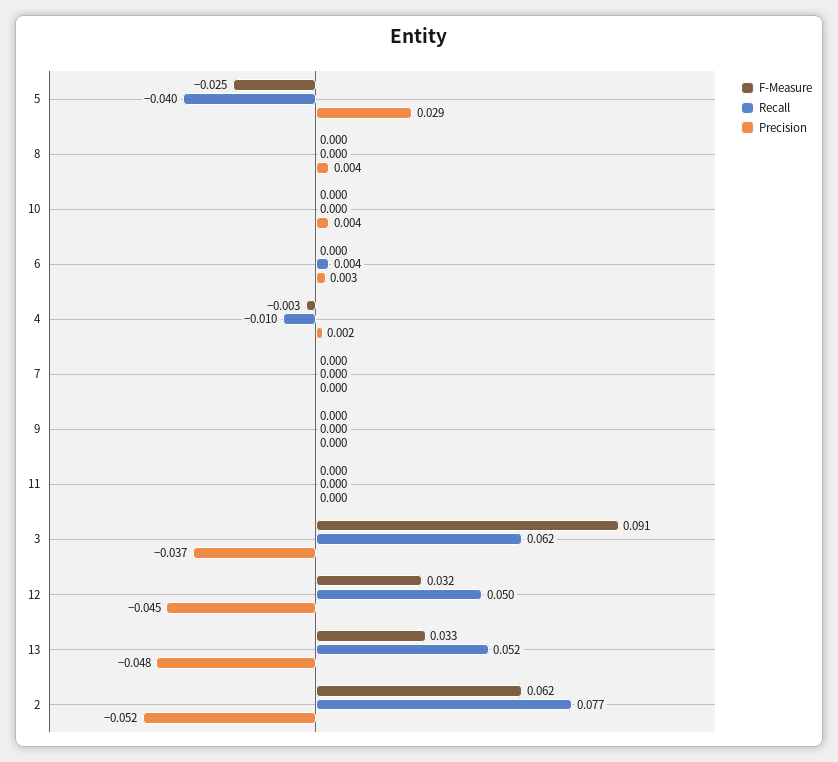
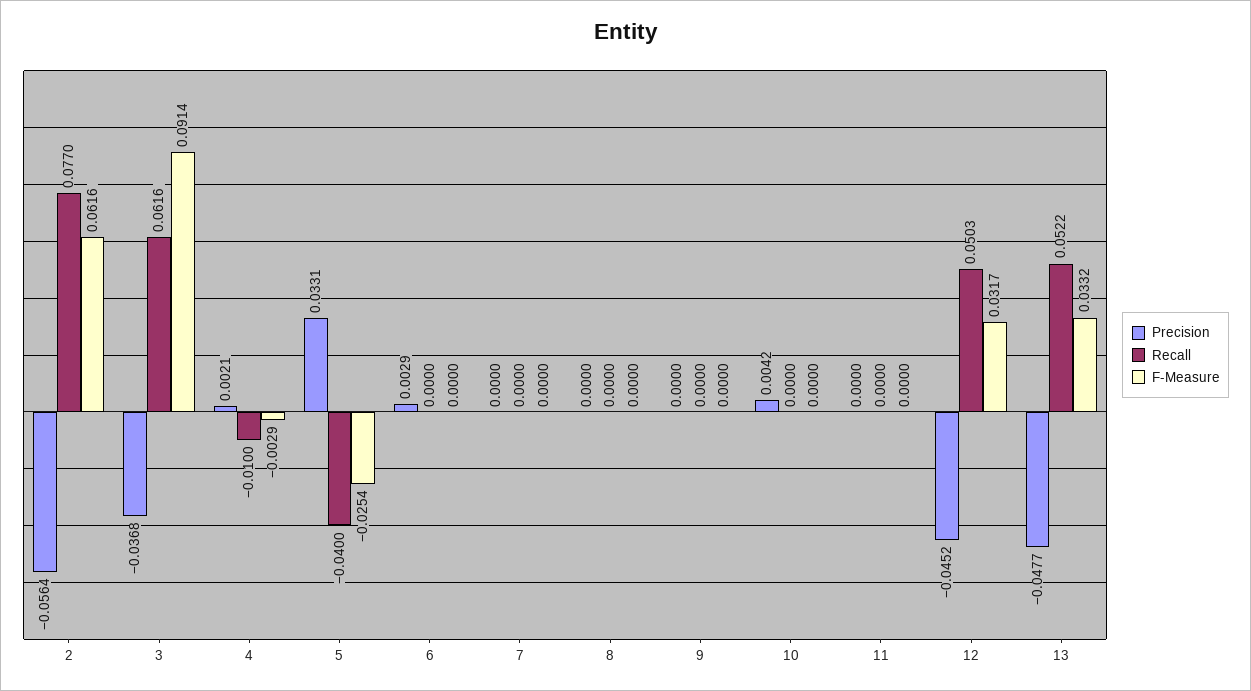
Precision, 5: 0.029 -> 0.0331
Precision, 8: 0.004 -> 0
Recall, 6: 0.004 -> 0
Precision, 2: -0.052 -> -0.0564

